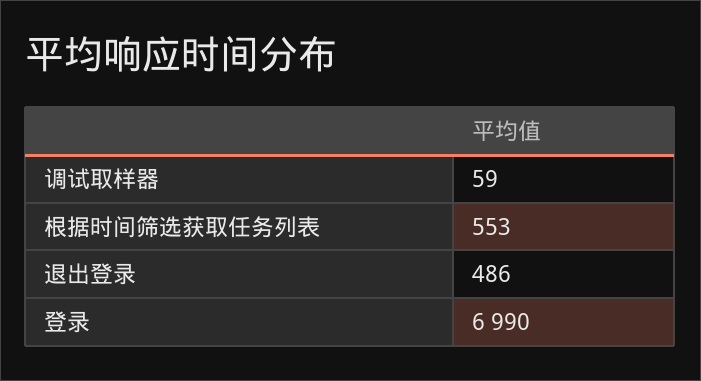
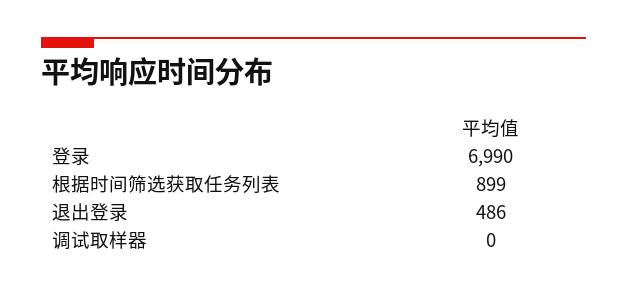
调试取样器: 59 -> 0
根据时间筛选获取任务列表: 553 -> 899

